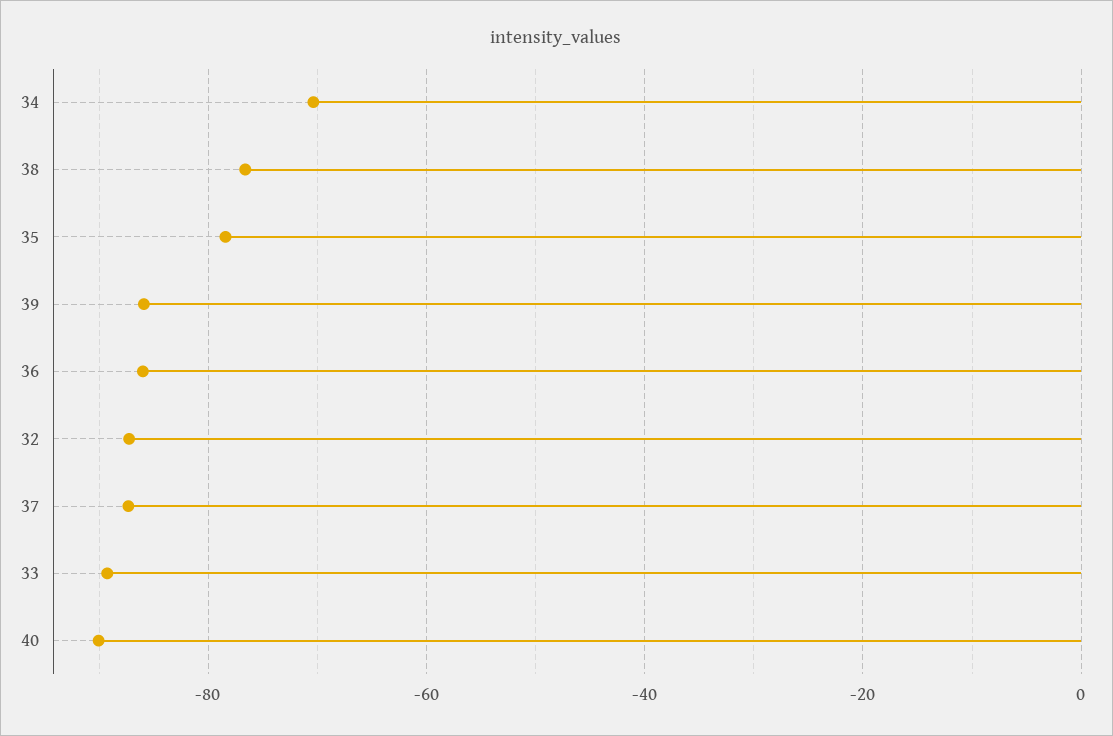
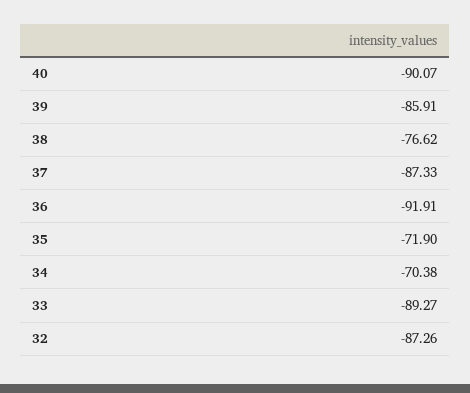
35: -78 -> -71.9
36: -86 -> -91.91

